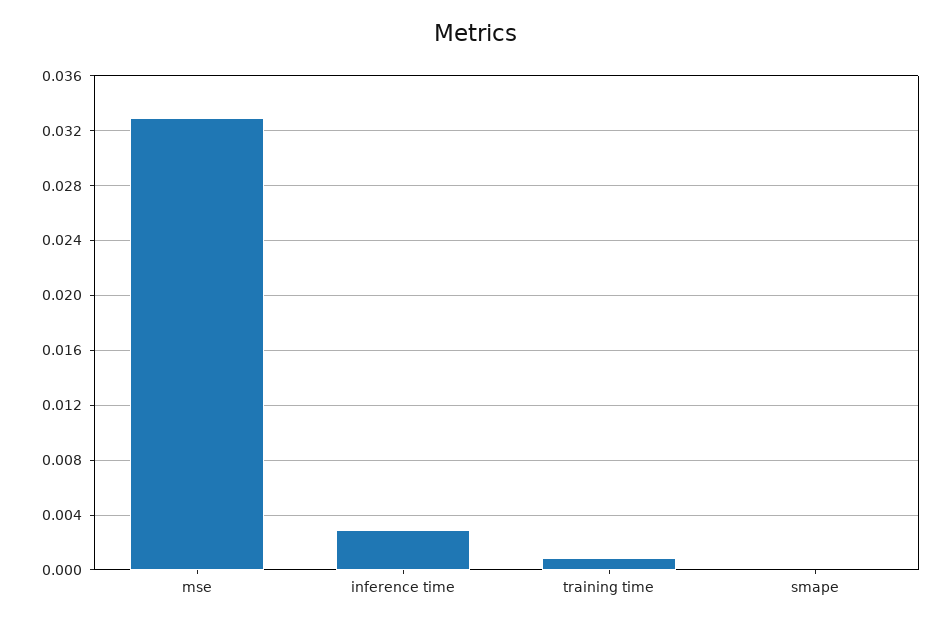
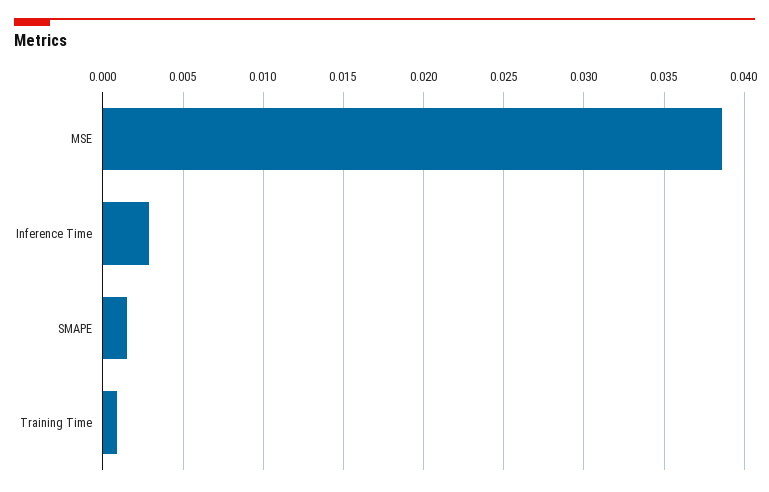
mse: 0.033 -> 0.0385
smape: 0 -> 0.0015

